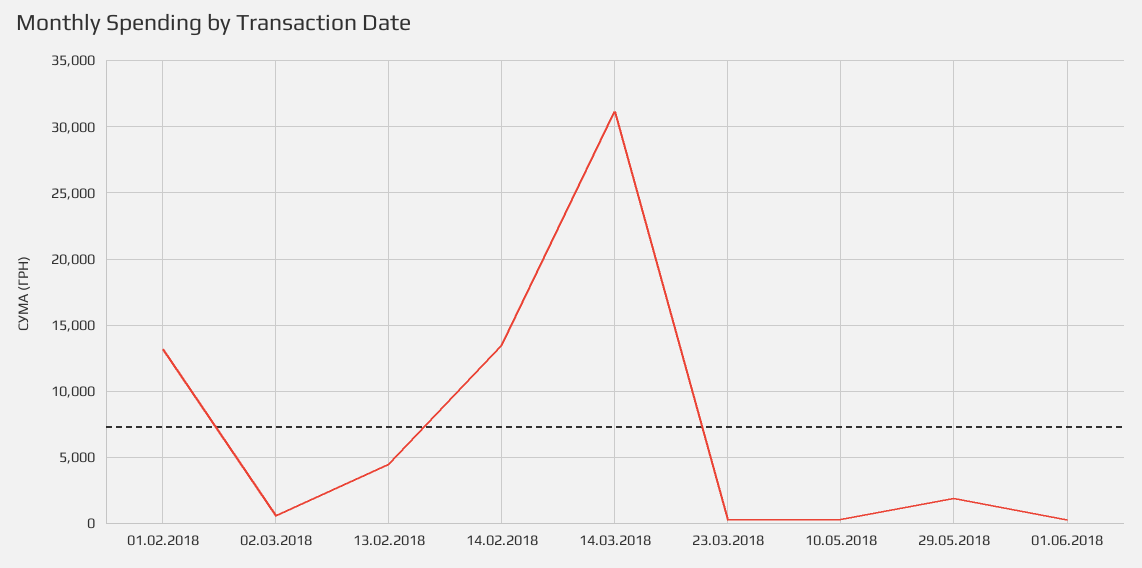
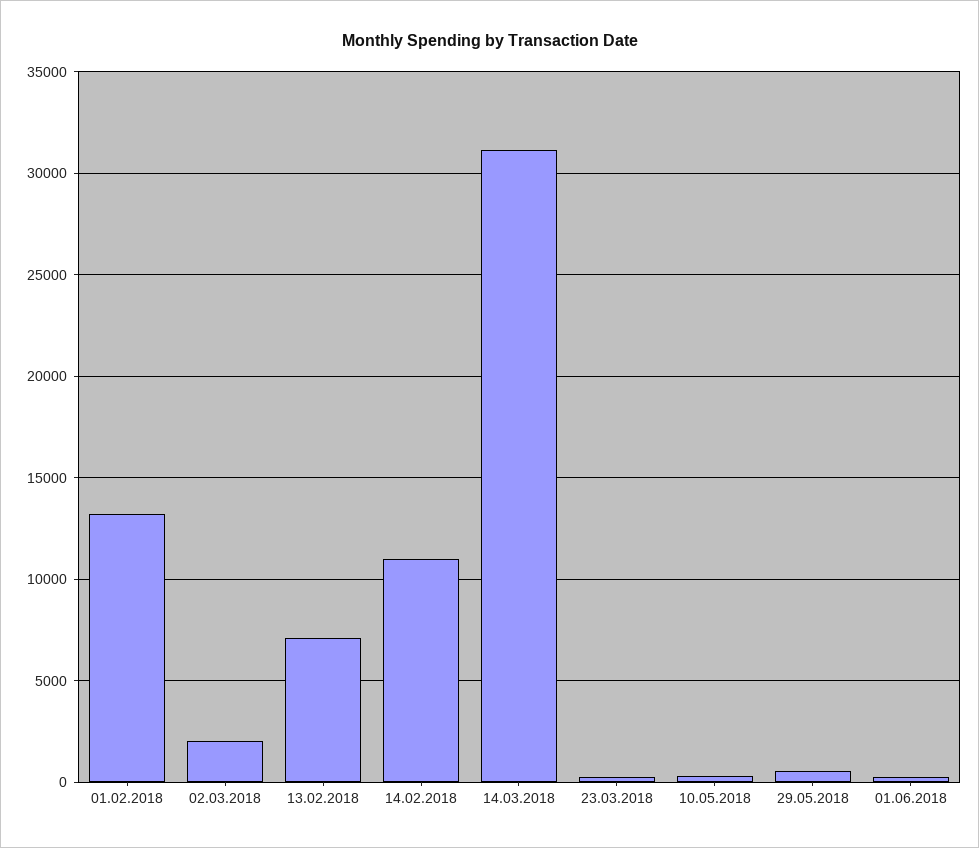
02.03.2018: 500 -> 2000
13.02.2018: 4500 -> 7000
14.02.2018: 13500 -> 11000
29.05.2018: 2000 -> 500

